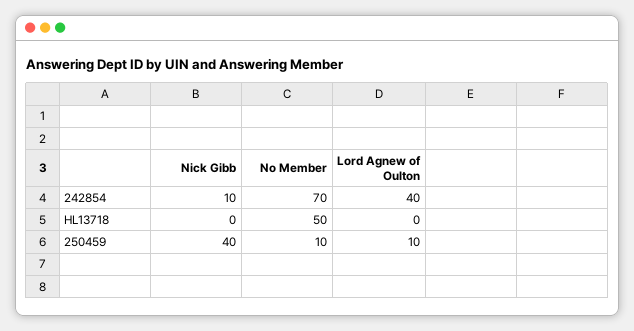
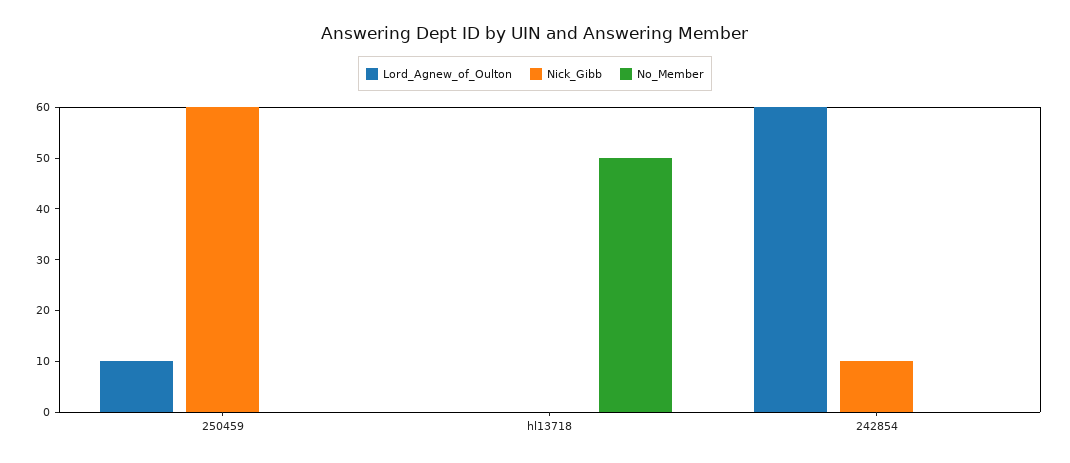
No Member, 242854: 70 -> 0
Lord Agnew of Oulton, 242854: 40 -> 60
Nick Gibb, 250459: 40 -> 60
No Member, 250459: 10 -> 0

